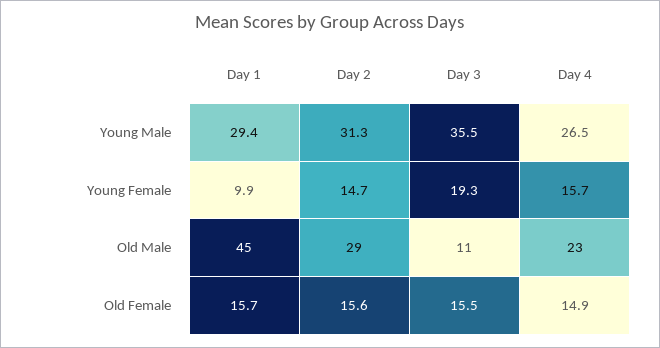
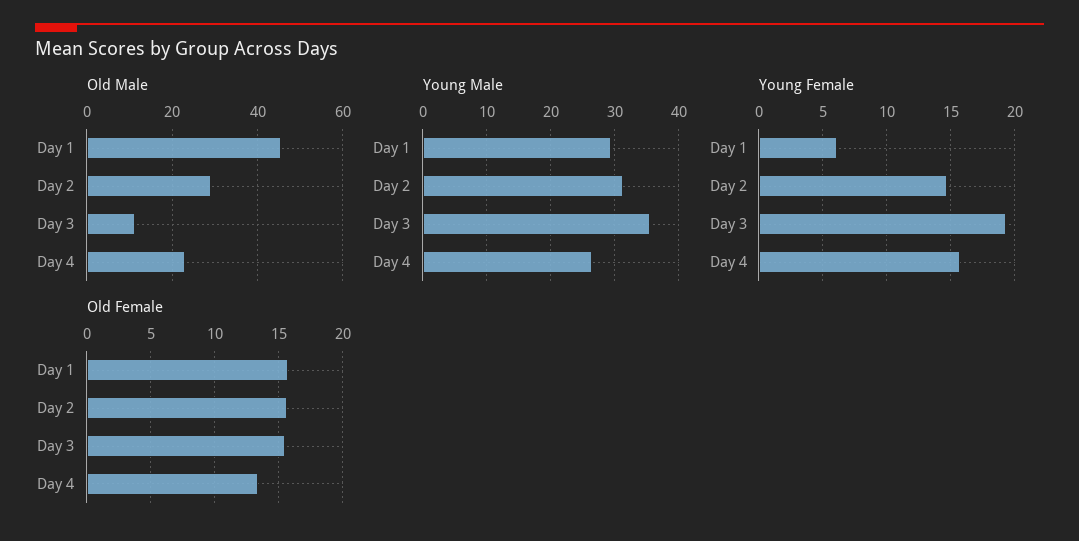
Young Female, Day 1: 9.9 -> 6
Old Female, Day 4: 14.9 -> 13.5

